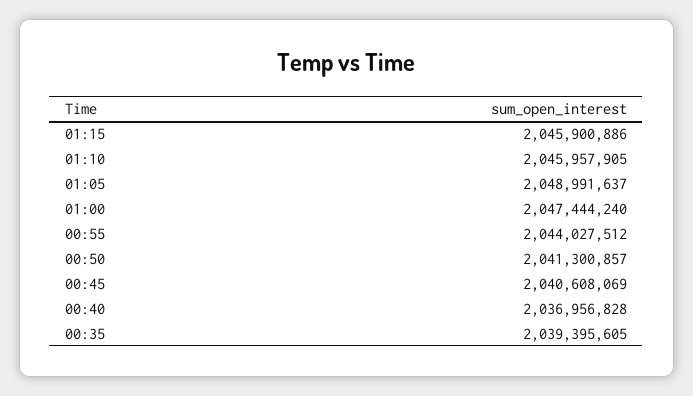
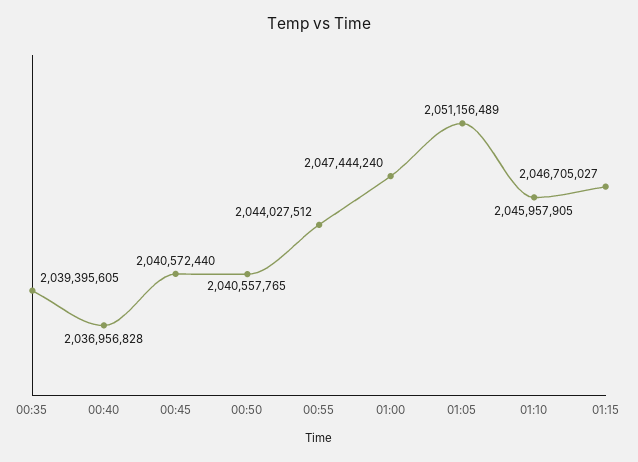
01:15: 2045900886 -> 2046705027
01:05: 2048991637 -> 2051156489
00:50: 2041300857 -> 2040557765
00:45: 2040608069 -> 2040572440

